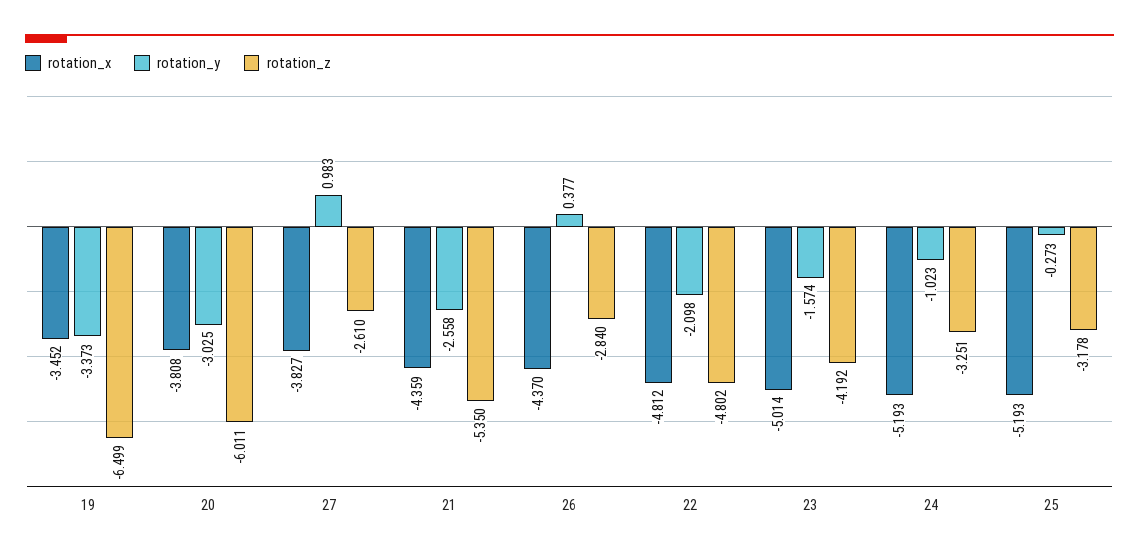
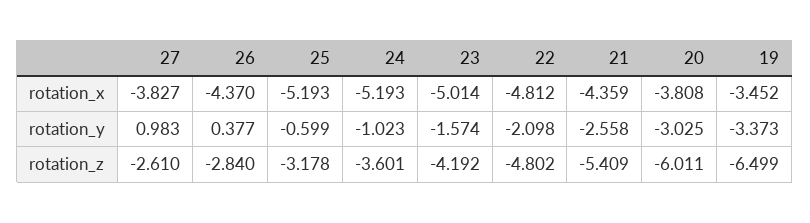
rotation_z, 21: -5.35 -> -5.409
rotation_z, 24: -3.251 -> -3.601
rotation_y, 25: -0.273 -> -0.599

